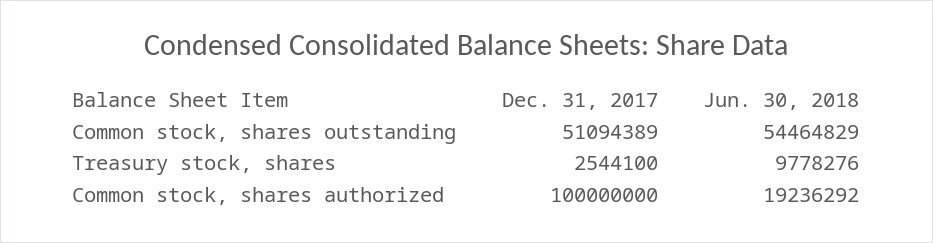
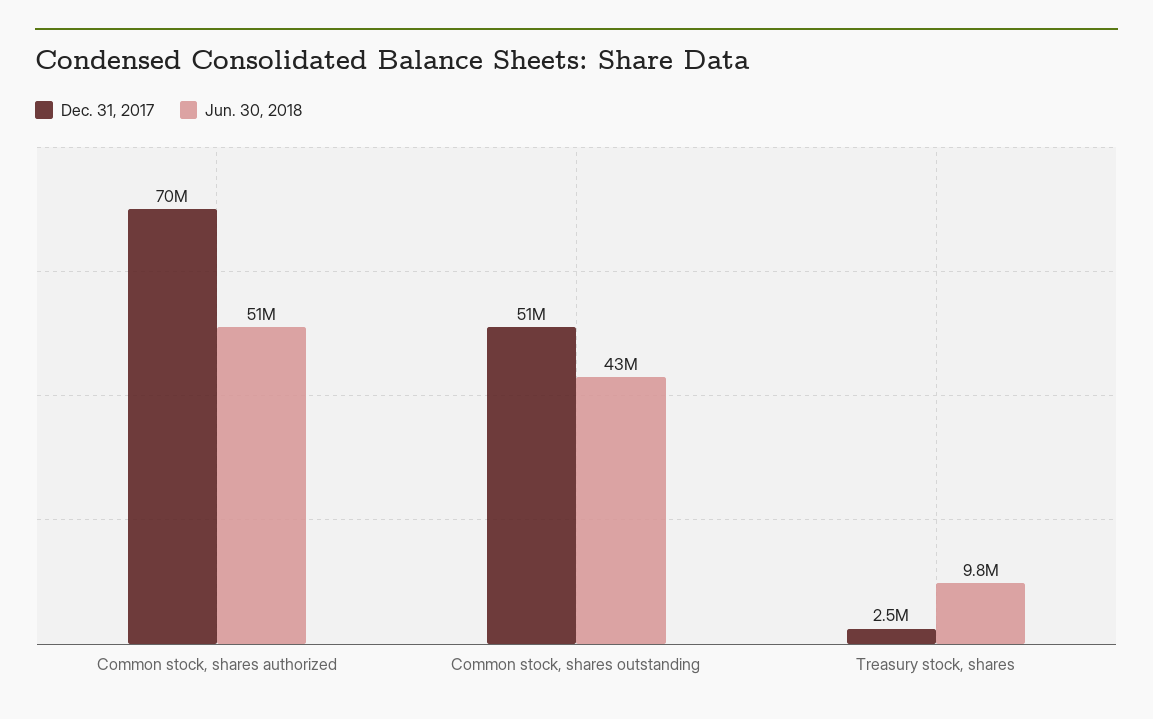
Jun. 30, 2018, Common stock, shares outstanding: 54464829 -> 43000000
Dec. 31, 2017, Common stock, shares authorized: 100000000 -> 70000000
Jun. 30, 2018, Common stock, shares authorized: 19236292 -> 51000000

